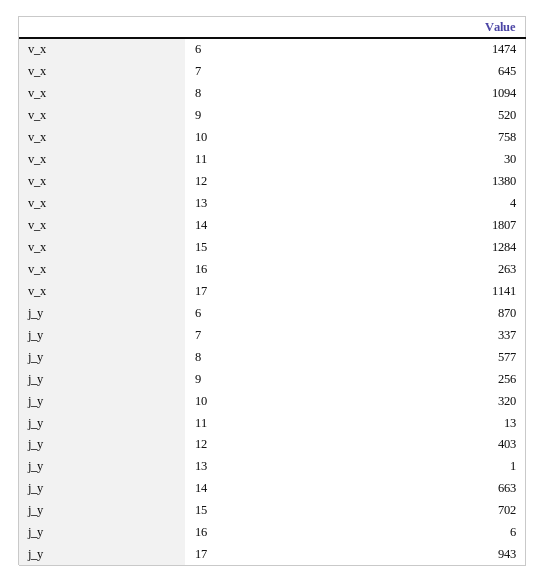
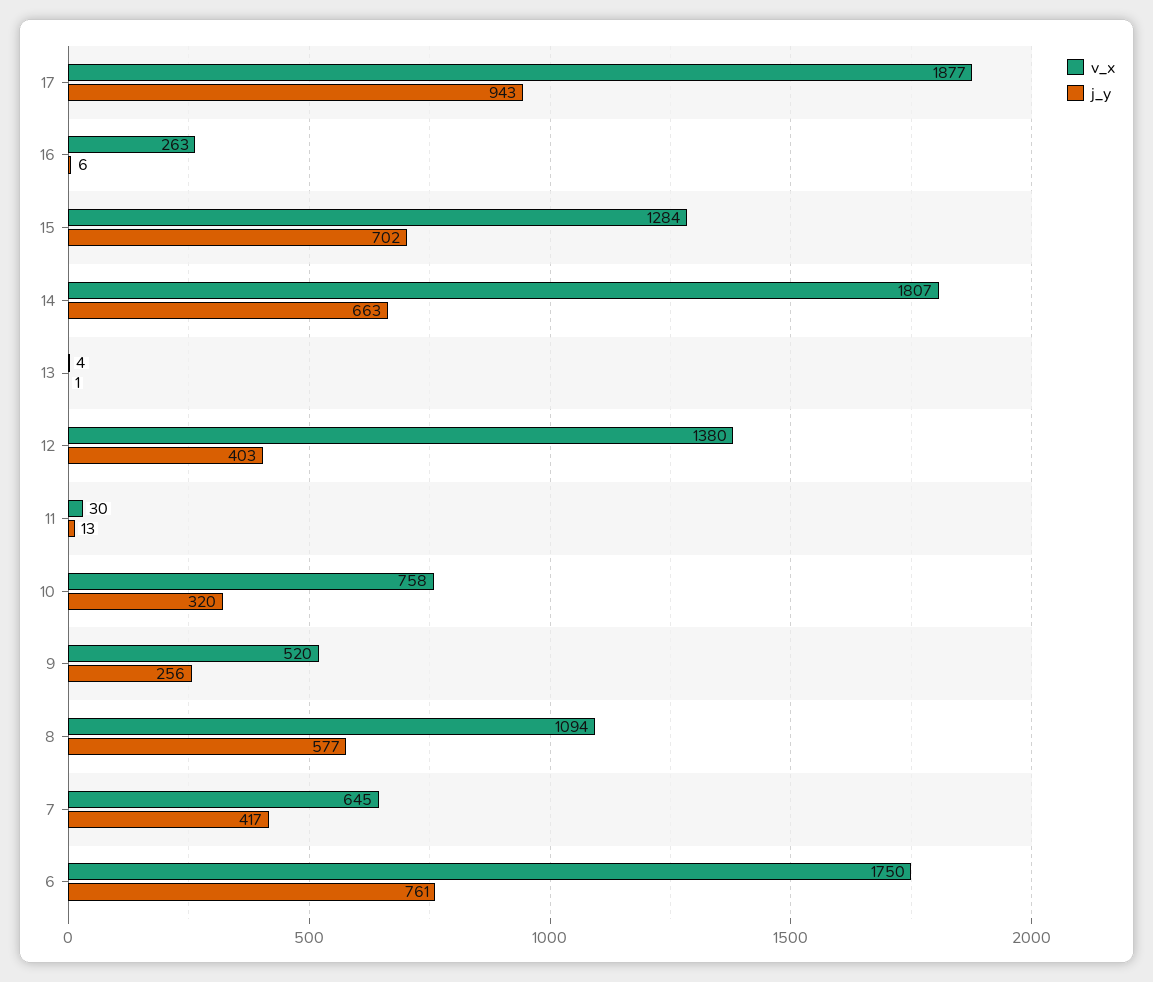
v_x, 6: 1474 -> 1750
v_x, 17: 1141 -> 1877
j_y, 6: 870 -> 761
j_y, 7: 337 -> 417

